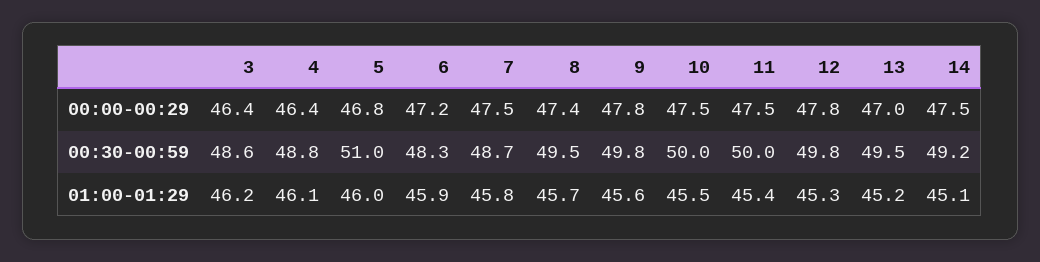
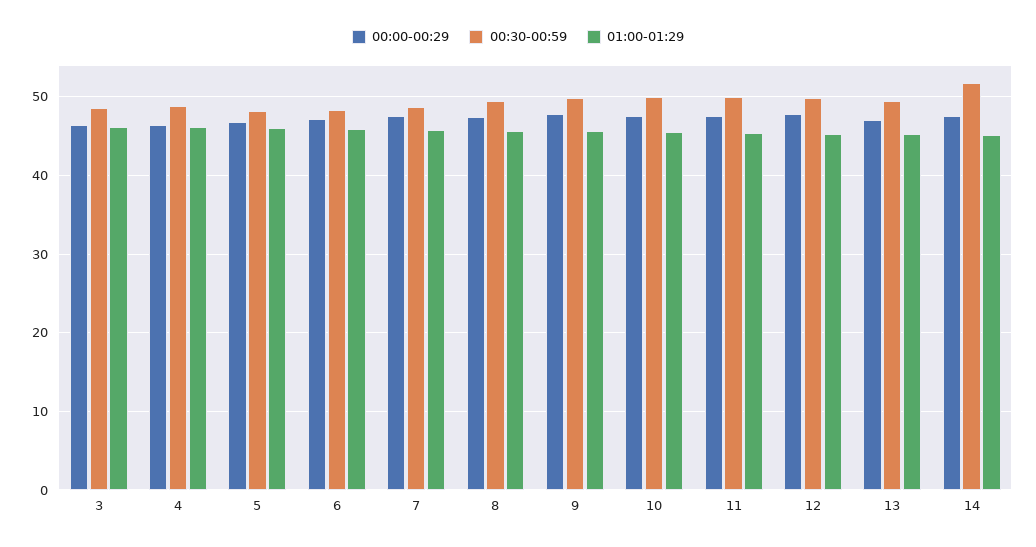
00:30-00:59, 5: 51 -> 48
00:30-00:59, 14: 49.2 -> 52

